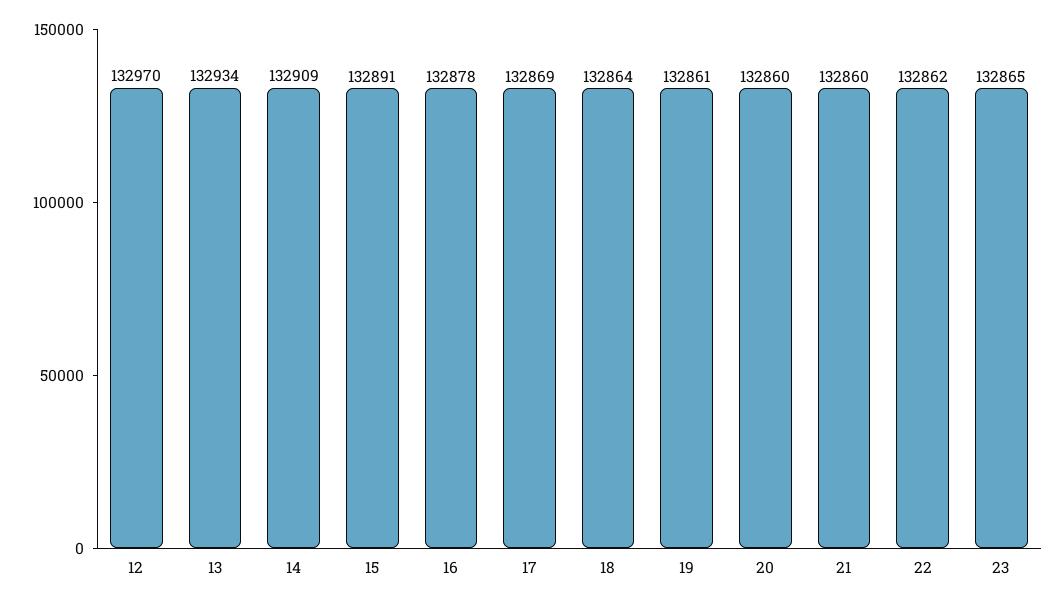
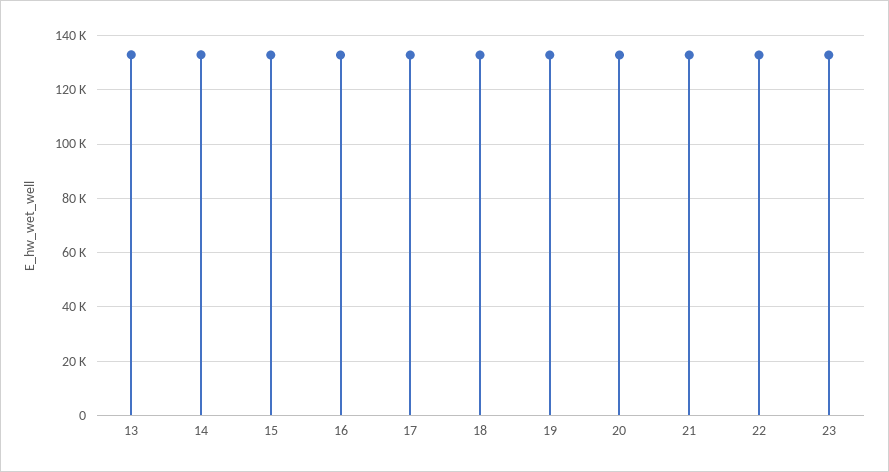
12: 132970 -> none

